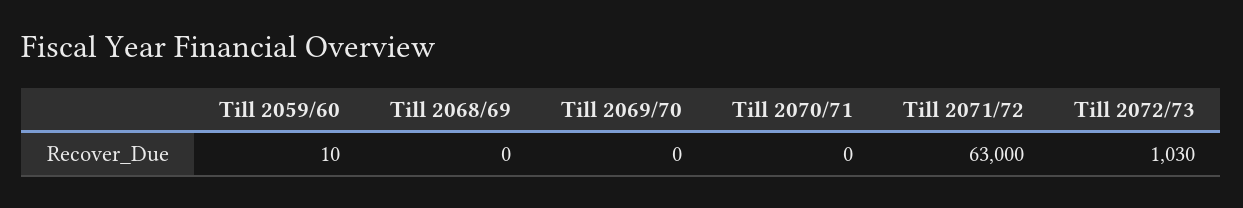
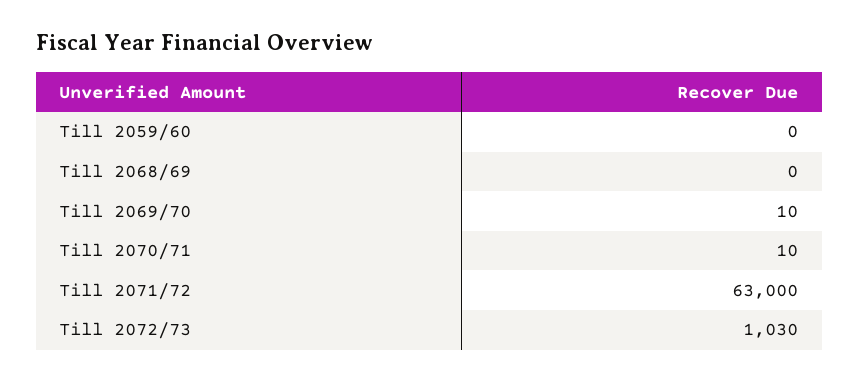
Till 2059/60: 10 -> 0
Till 2069/70: 0 -> 10
Till 2070/71: 0 -> 10

